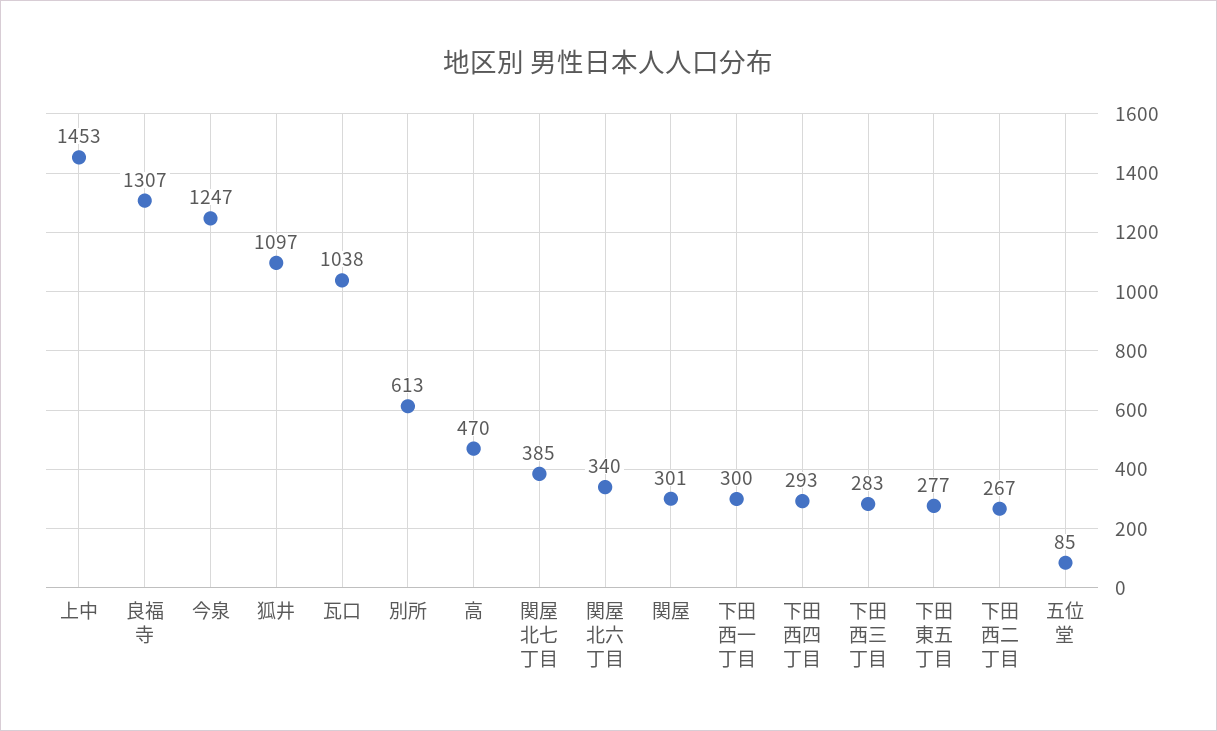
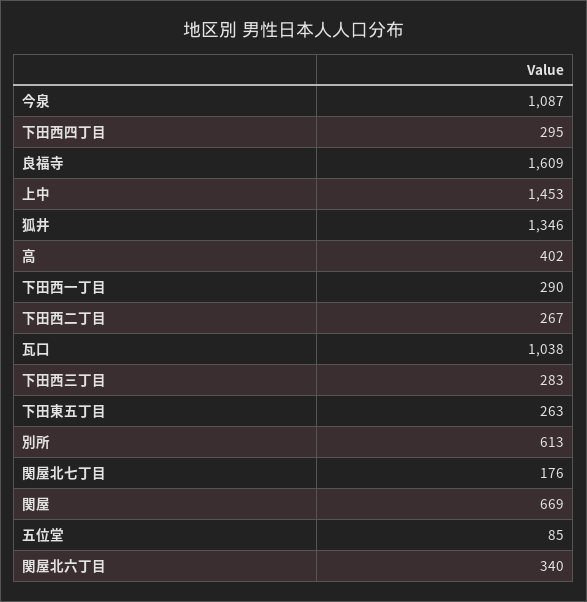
良福寺: 1307 -> 1609
今泉: 1247 -> 1087
狐井: 1097 -> 1346
高: 470 -> 402
関屋北七丁目: 385 -> 176
関屋: 301 -> 669
下田西一丁目: 300 -> 290
下田西四丁目: 293 -> 295
下田東五丁目: 277 -> 263

